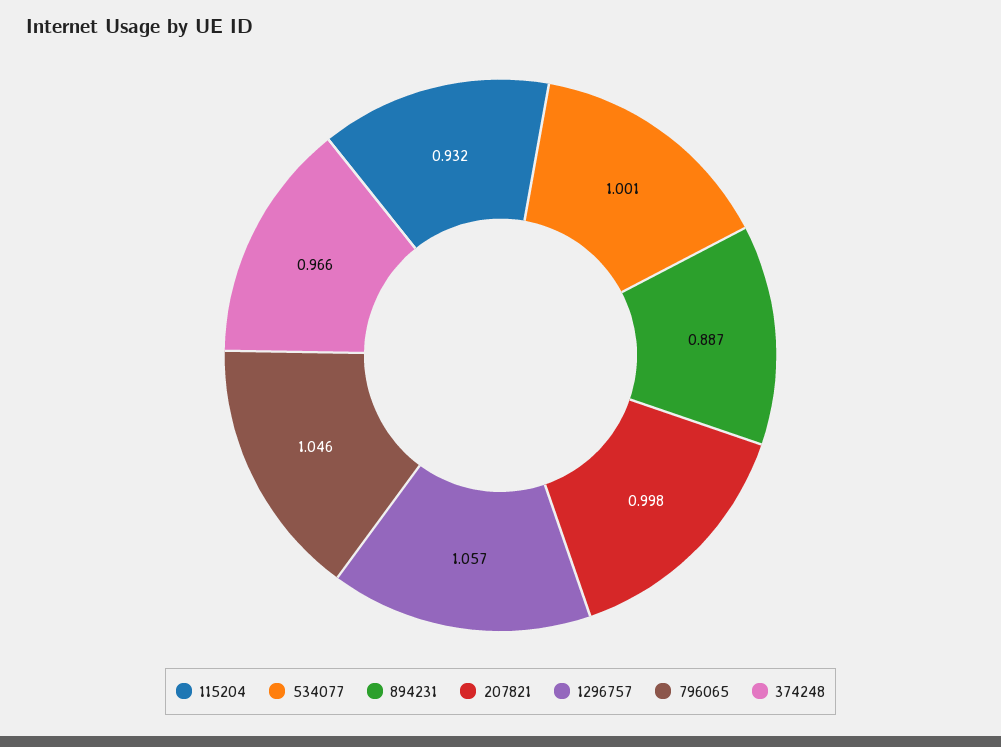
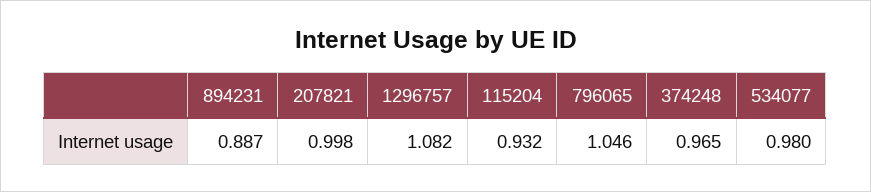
534077: 1.001 -> 0.98
1296757: 1.057 -> 1.082
374248: 0.966 -> 0.965

